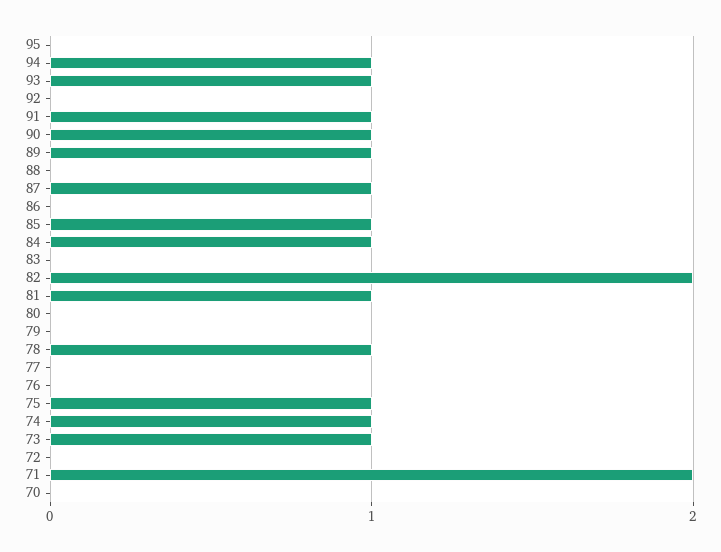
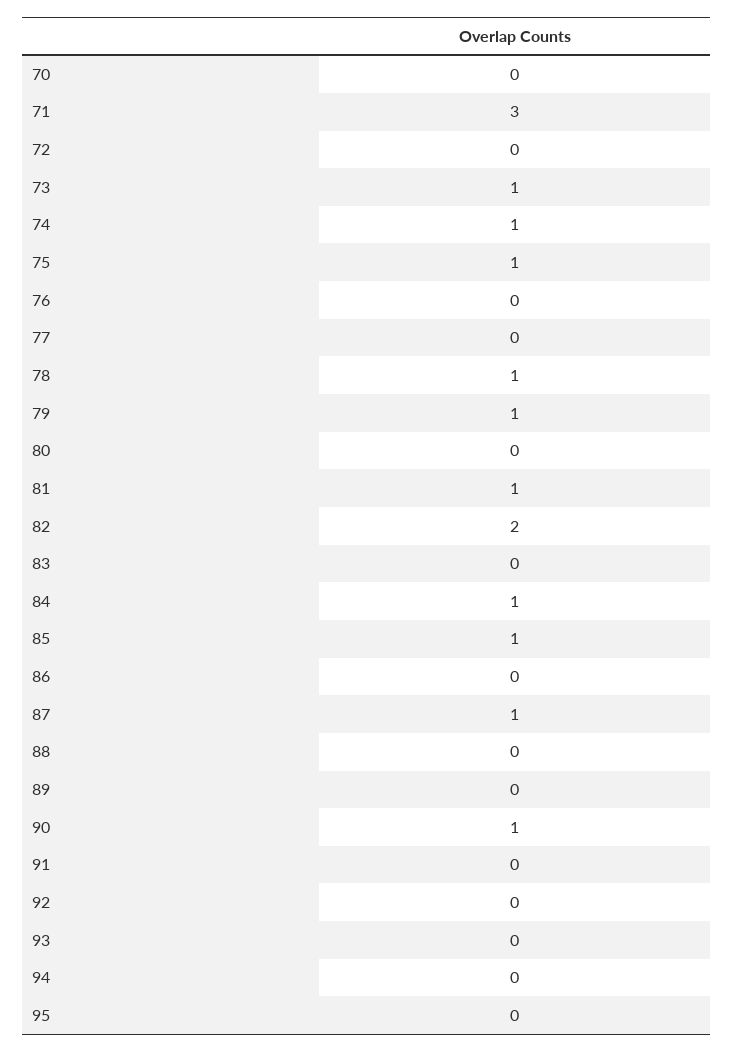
94: 1 -> 0
93: 1 -> 0
91: 1 -> 0
89: 1 -> 0
79: 0 -> 1
71: 2 -> 3

